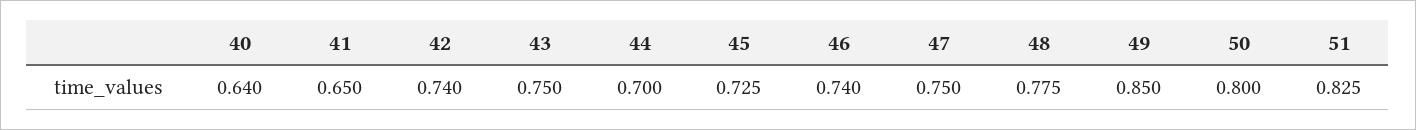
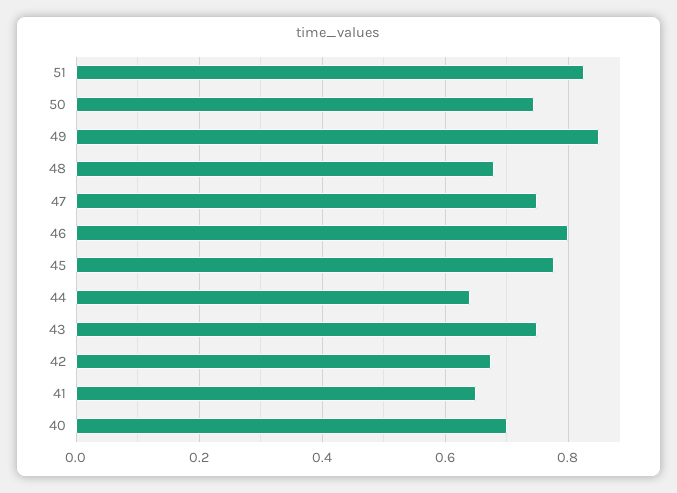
40: 0.64 -> 0.7
42: 0.74 -> 0.68
44: 0.7 -> 0.64
45: 0.725 -> 0.78
46: 0.74 -> 0.8
48: 0.775 -> 0.68
50: 0.8 -> 0.74

